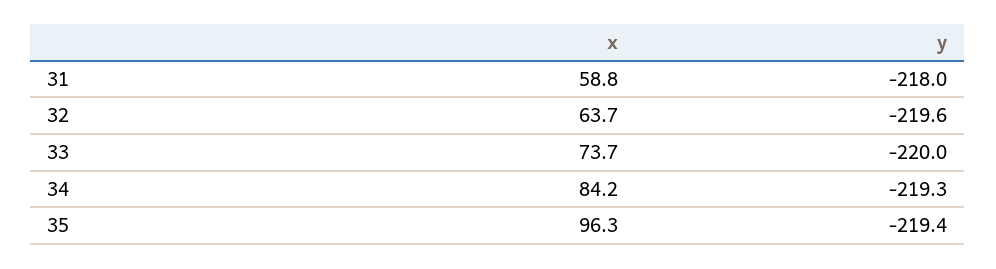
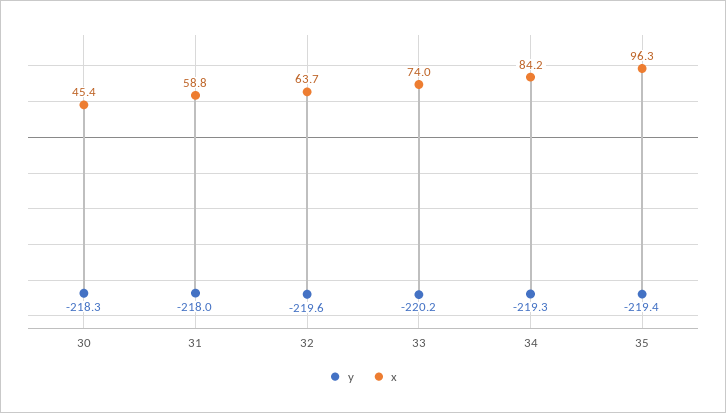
x, 33: 73.7 -> 74
y, 33: -220 -> -220.2
y, 30: none -> -218.3
x, 30: none -> 45.4

